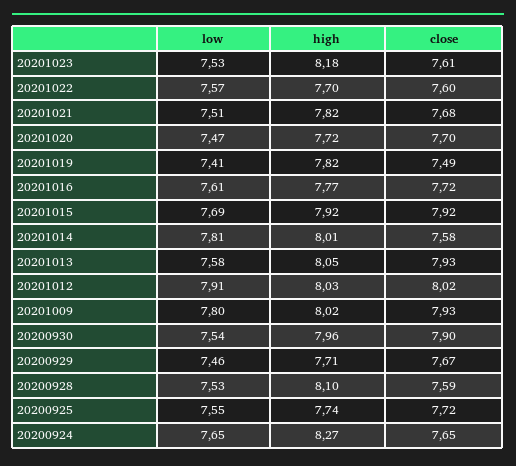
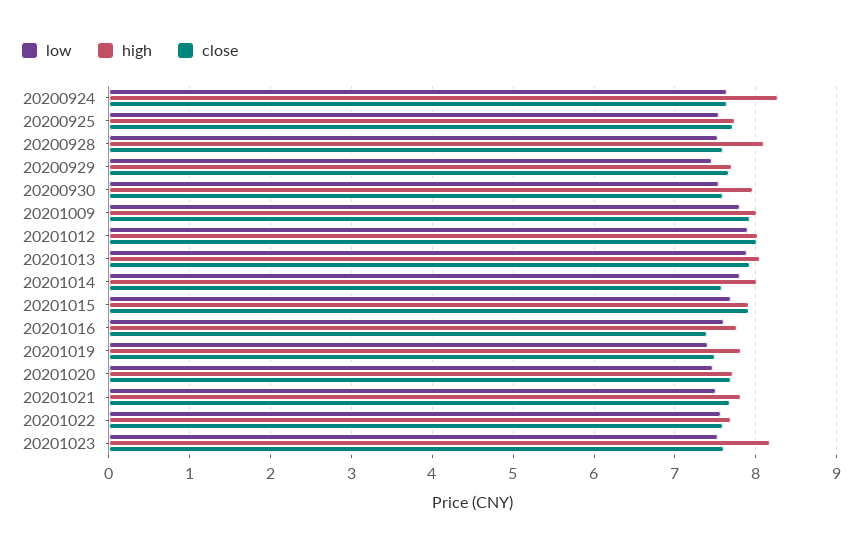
close, 20201016: 7.72 -> 7.4
low, 20201013: 7.58 -> 7.9
close, 20200930: 7.9 -> 7.6

